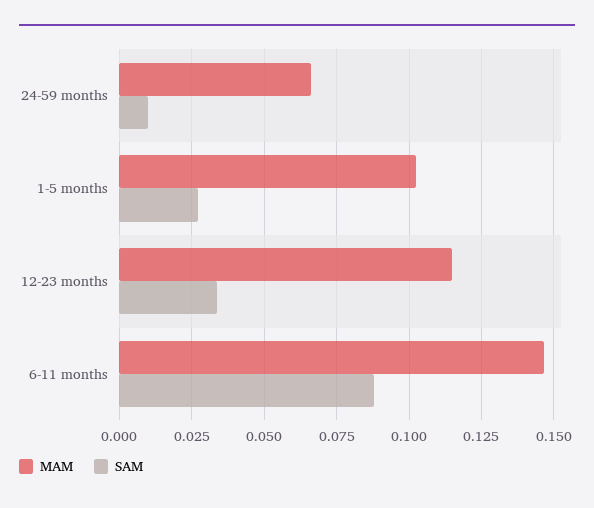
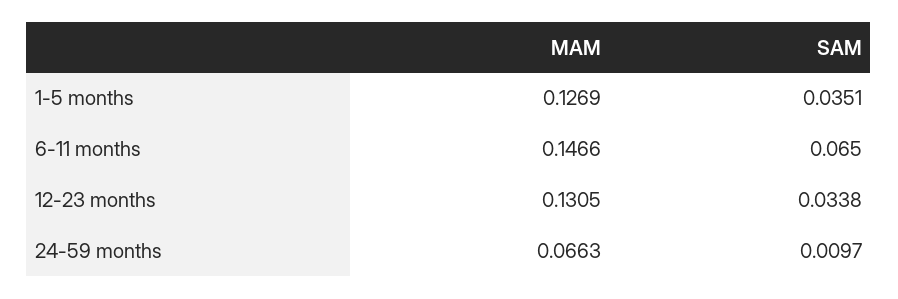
MAM, 1-5 months: 0.1025 -> 0.1269
SAM, 1-5 months: 0.0275 -> 0.0351
MAM, 12-23 months: 0.115 -> 0.1305
SAM, 6-11 months: 0.0875 -> 0.065

